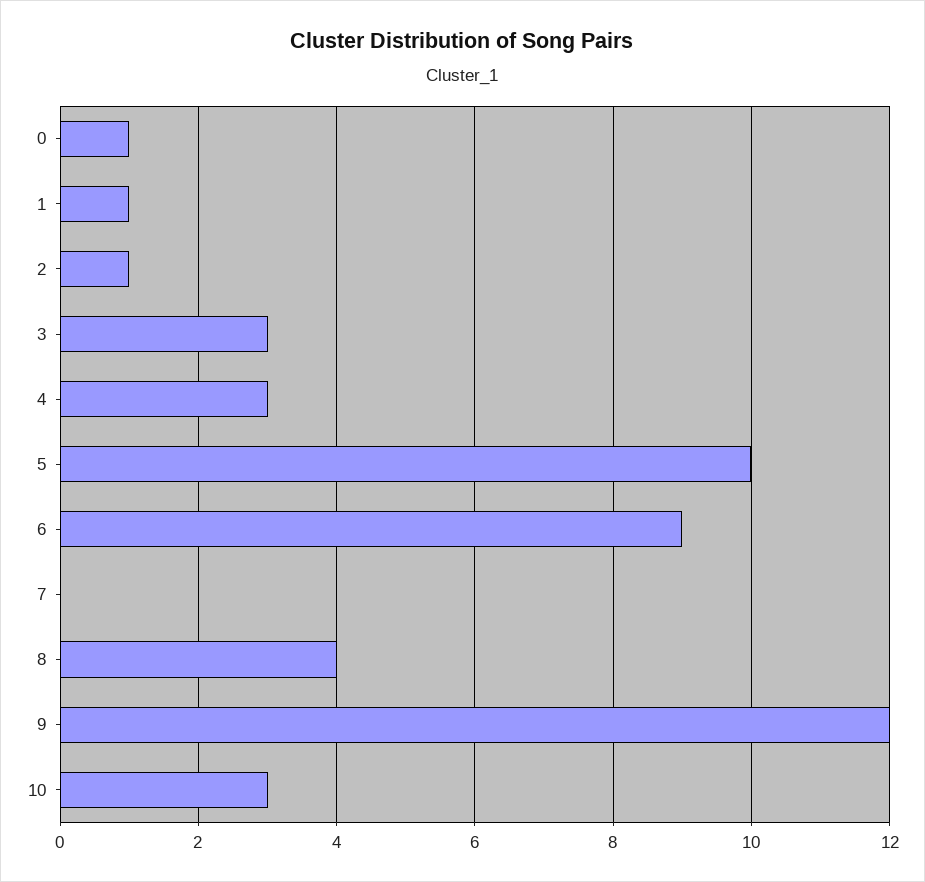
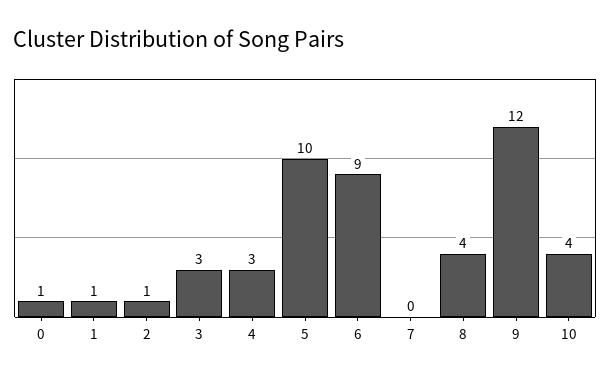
10: 3 -> 4

